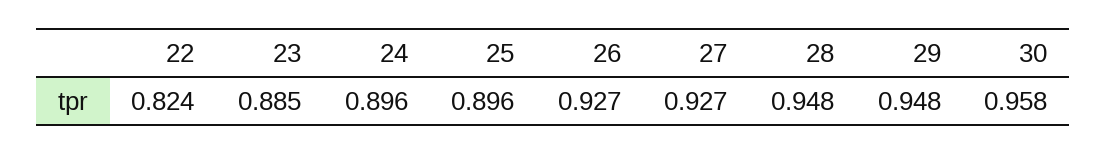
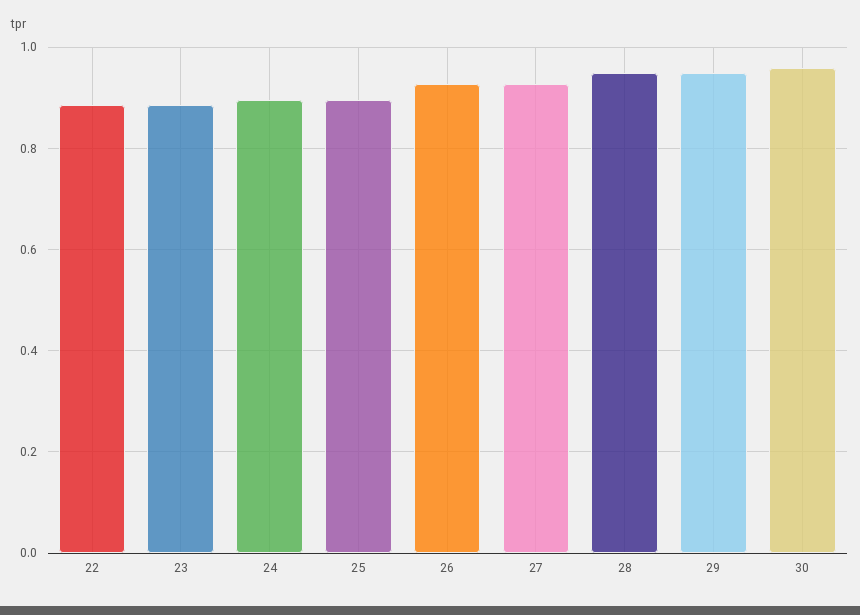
22: 0.824 -> 0.88

